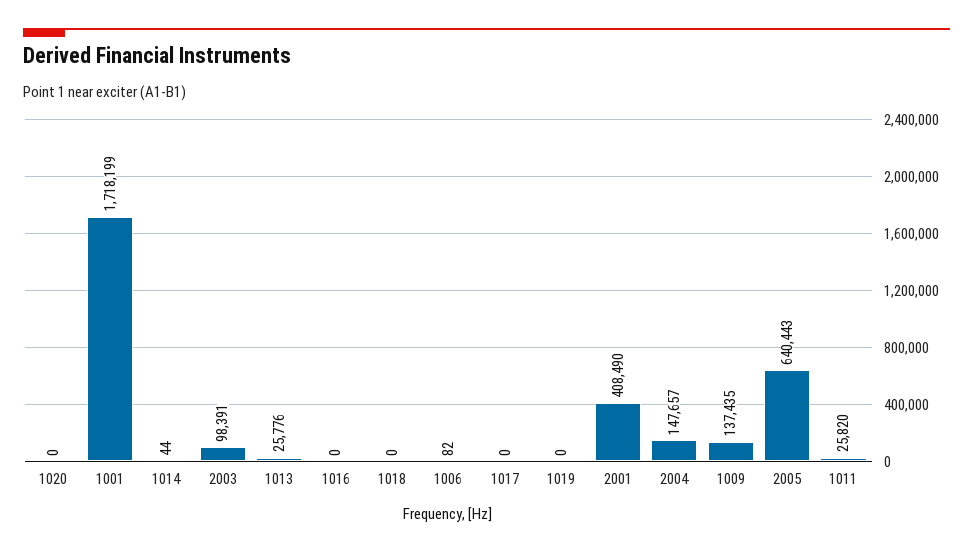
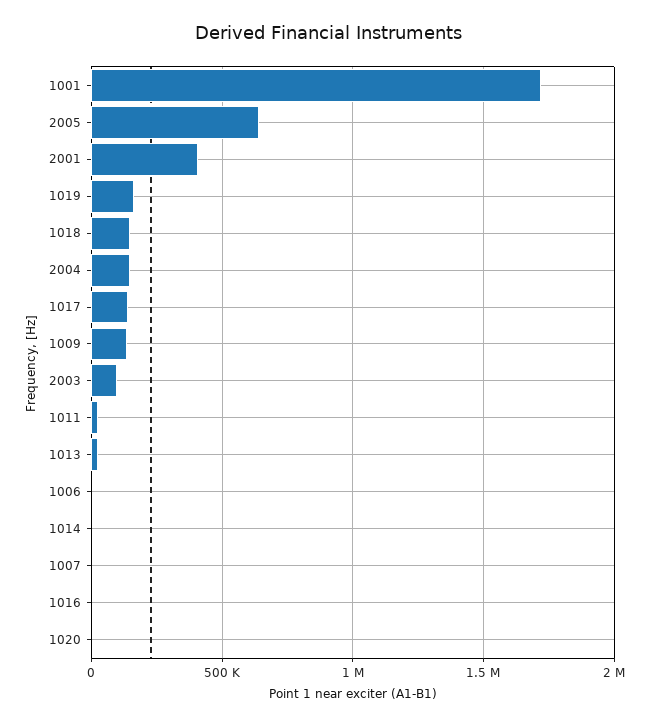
1018: 0 -> 150000
1017: 0 -> 150000
1019: 0 -> 150000
1007: none -> 0

